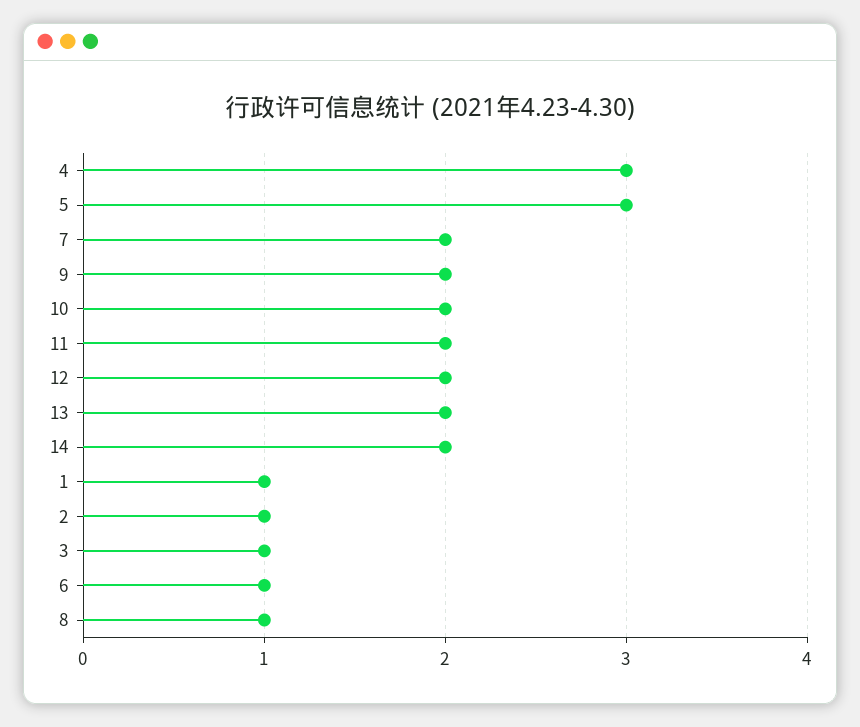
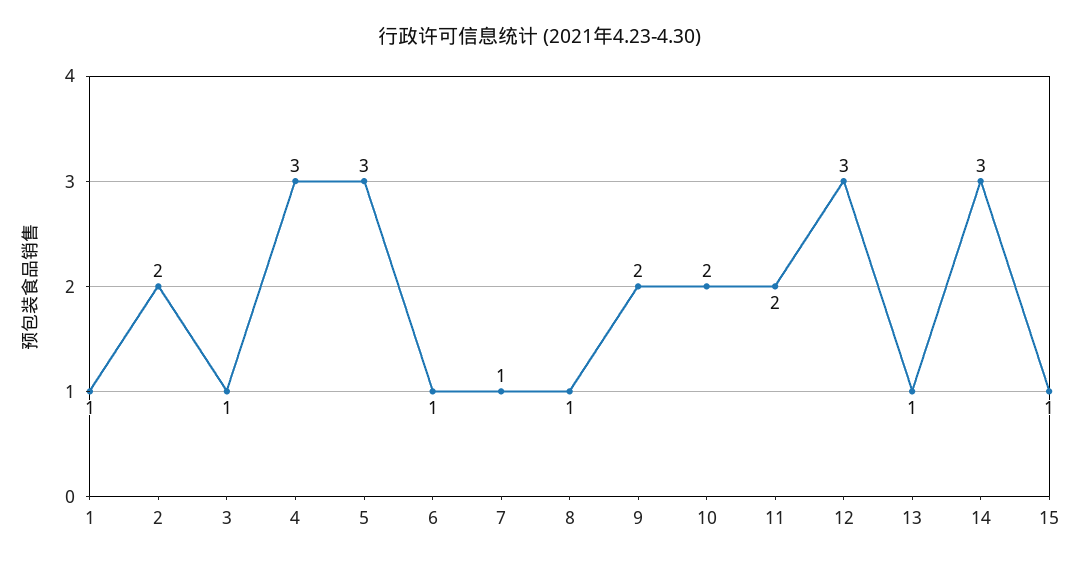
7: 2 -> 1
12: 2 -> 3
13: 2 -> 1
14: 2 -> 3
2: 1 -> 2
15: none -> 1

